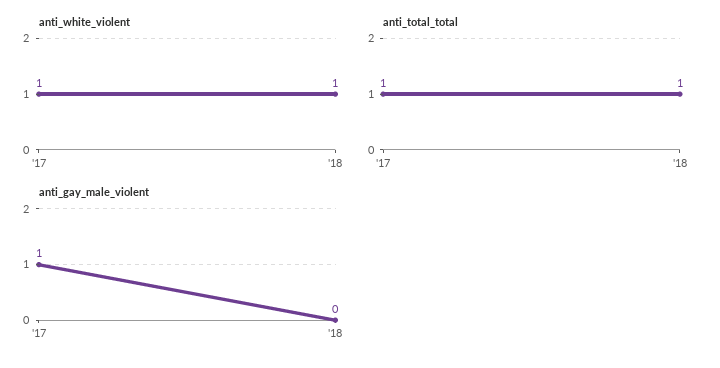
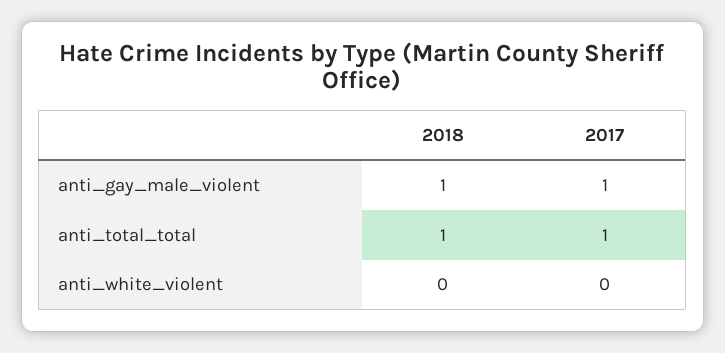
anti_white_violent, '17: 1 -> 0
anti_white_violent, '18: 1 -> 0
anti_gay_male_violent, '18: 0 -> 1

